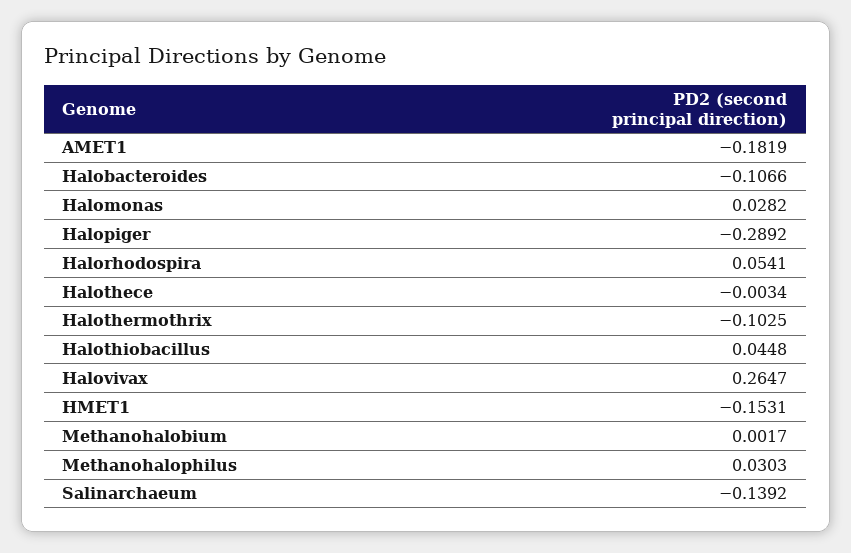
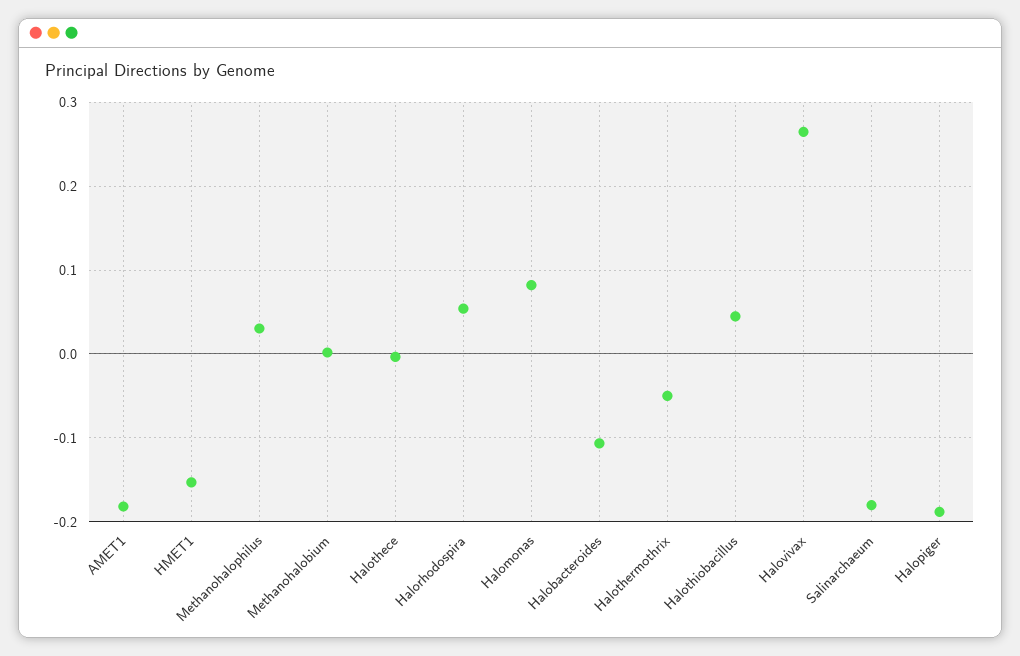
Halomonas: 0.0282 -> 0.08
Halopiger: -0.2892 -> -0.19
Halothermothrix: -0.1025 -> -0.05
Salinarchaeum: -0.1392 -> -0.18

